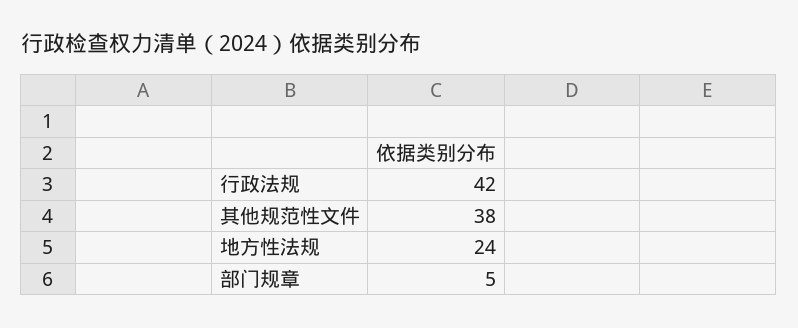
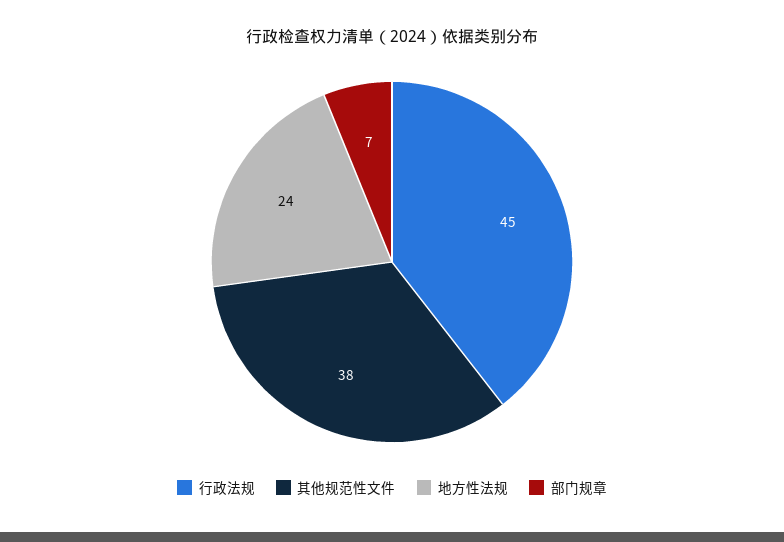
行政法规: 42 -> 45
部门规章: 5 -> 7

